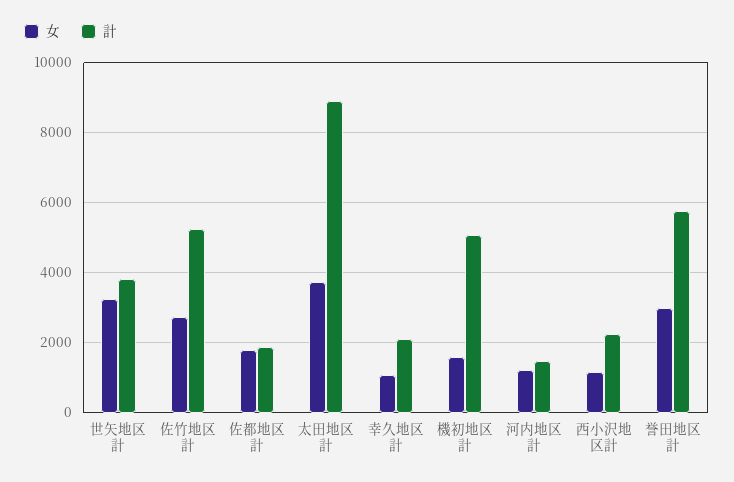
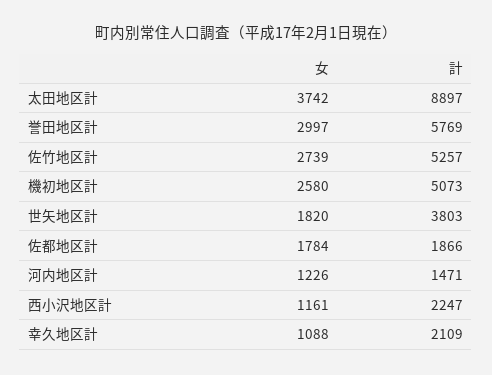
女, 世矢地区計: 3200 -> 1820
女, 機初地区計: 1600 -> 2580

